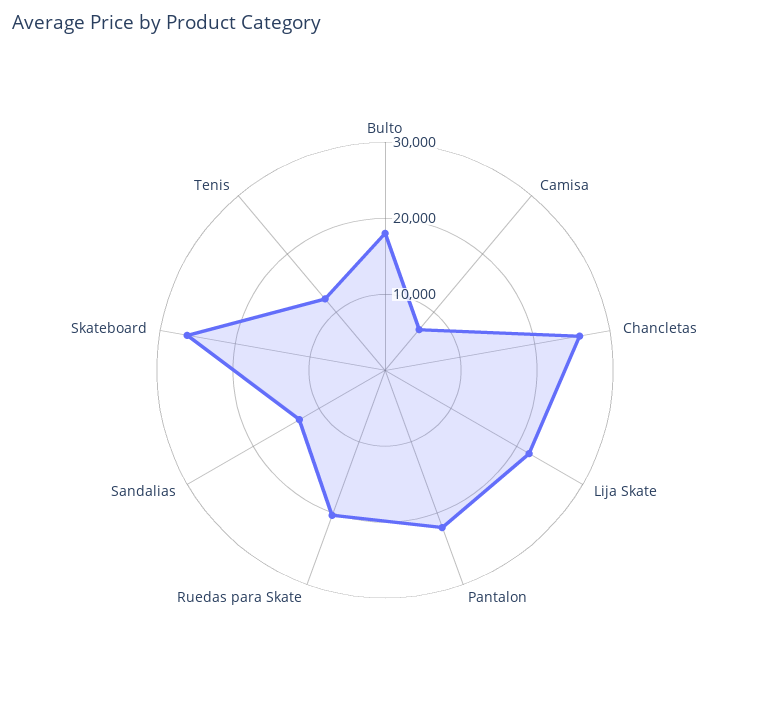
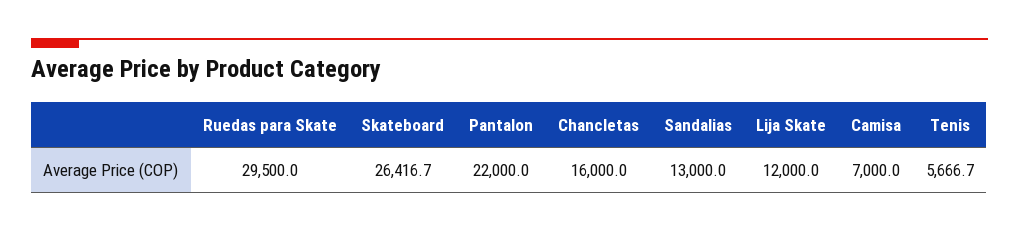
Bulto: 18000 -> none
Chancletas: 26000 -> 16000
Lija Skate: 22000 -> 12000
Ruedas para Skate: 20000 -> 29500
Tenis: 12000 -> 5666.7

